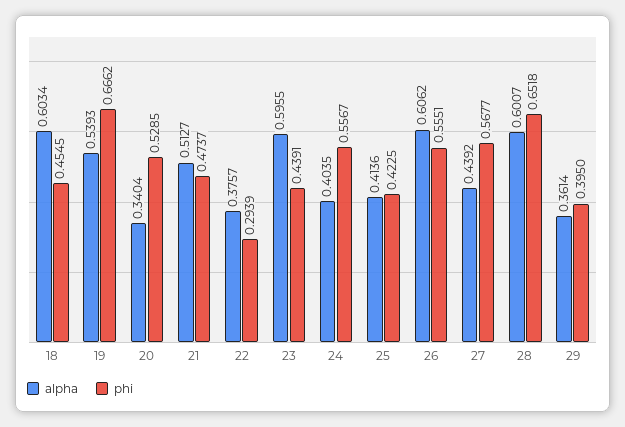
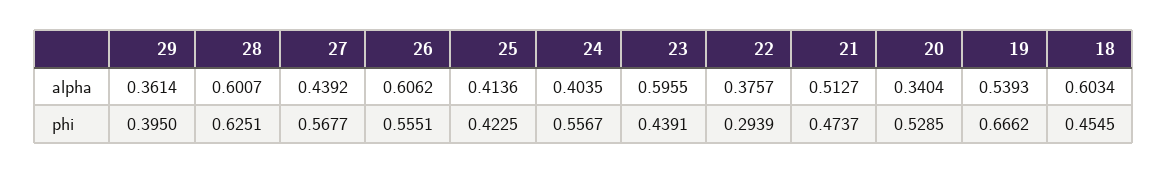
phi, 28: 0.6518 -> 0.6251

